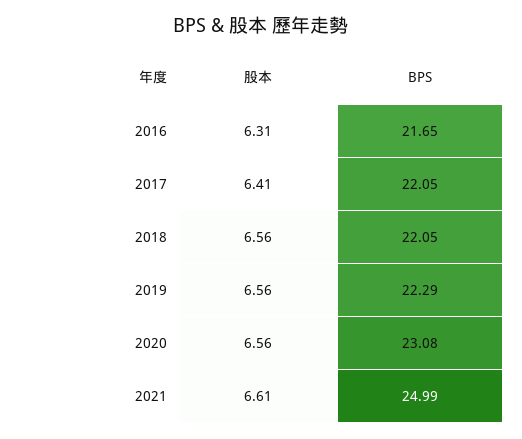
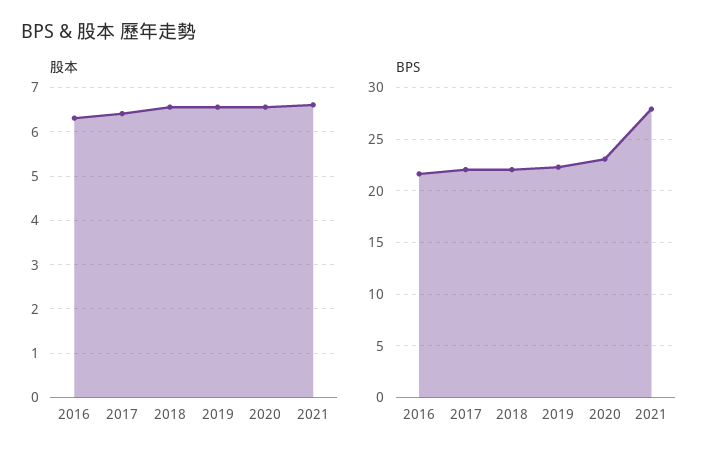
BPS, 2021: 24.99 -> 28

